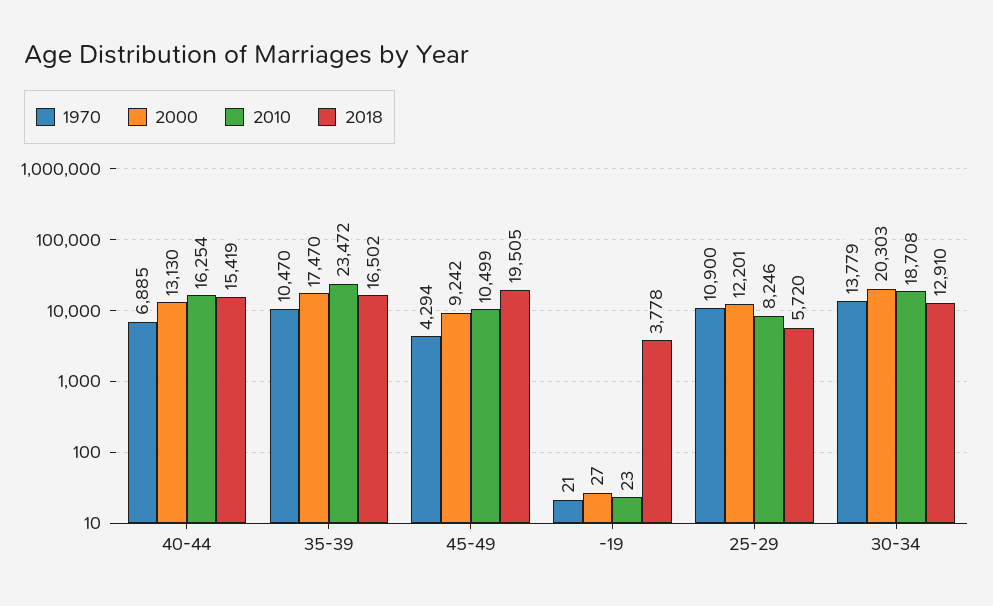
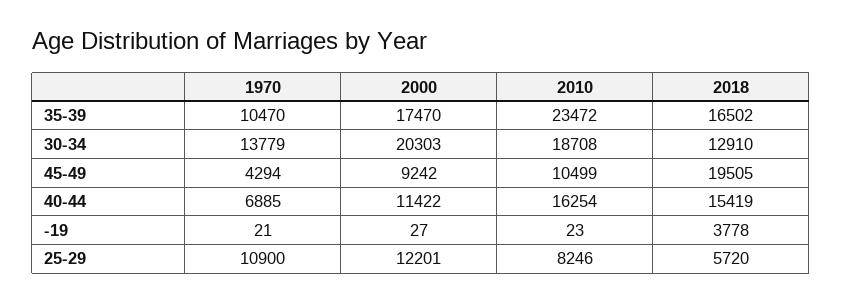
2000, 40-44: 13130 -> 11422

